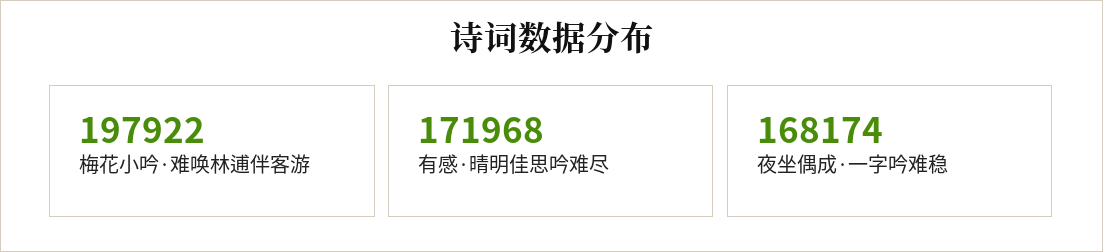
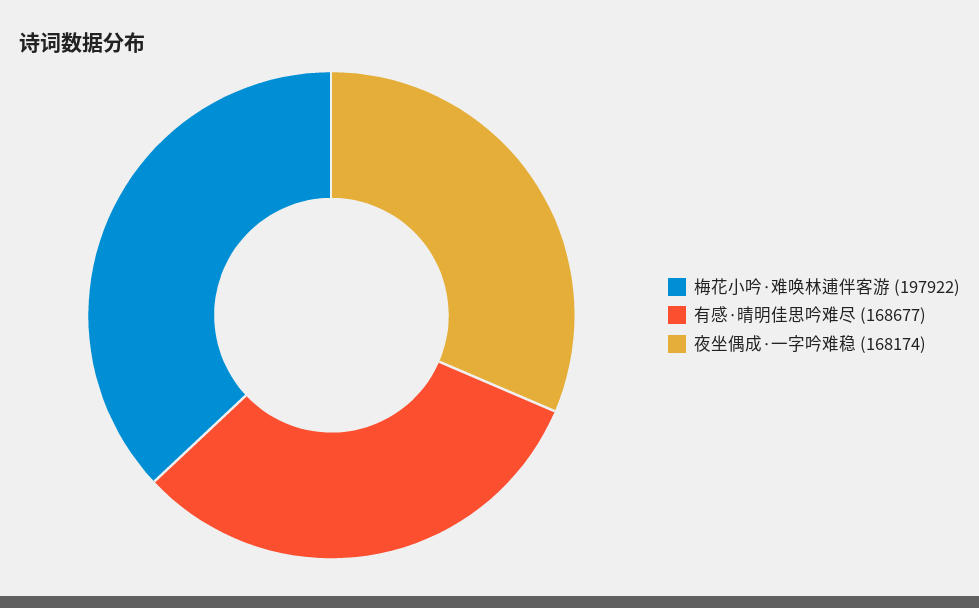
有感·晴明佳思吟难尽: 171968 -> 168677

